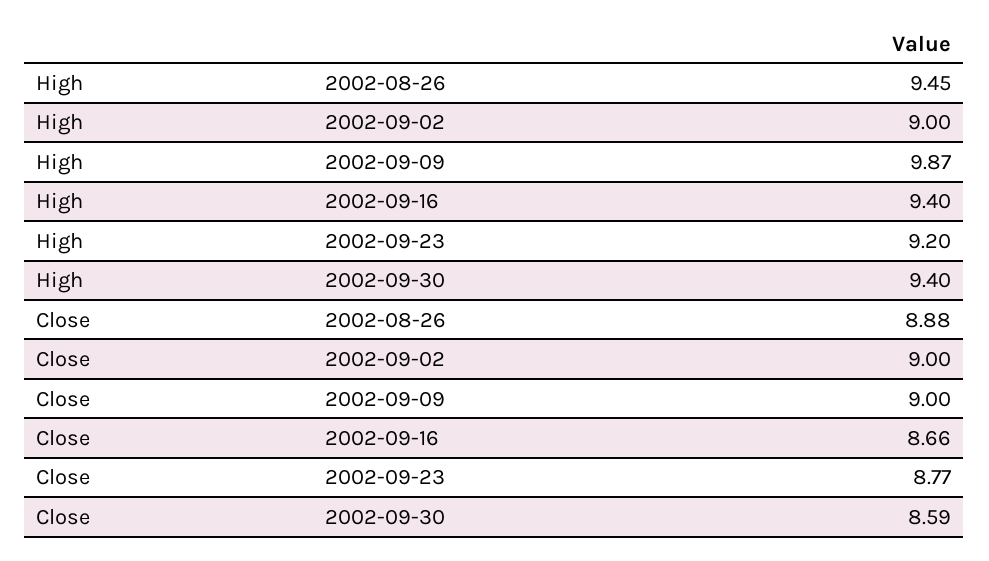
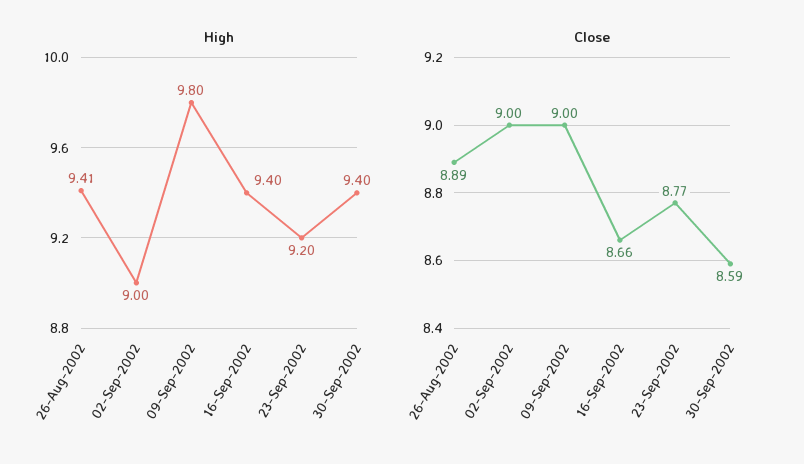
High, 2002-08-26: 9.45 -> 9.41
High, 2002-09-09: 9.87 -> 9.8
Close, 2002-08-26: 8.88 -> 8.89

